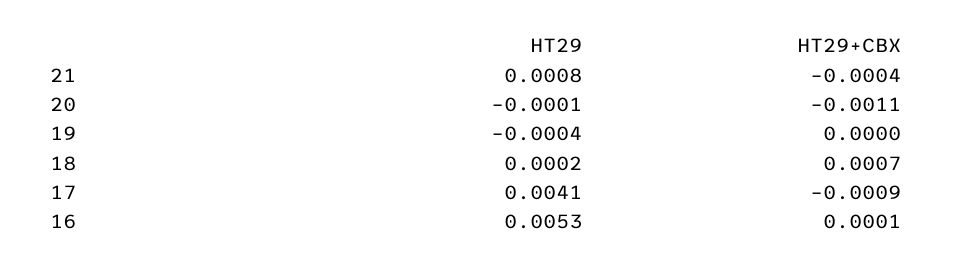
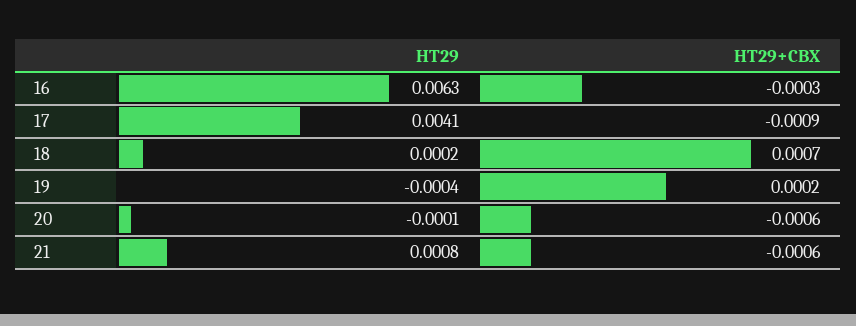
HT29+CBX, 21: -0.0004 -> -0.0006
HT29+CBX, 20: -0.0011 -> -0.0006
HT29+CBX, 19: 0 -> 0.0002
HT29, 16: 0.0053 -> 0.0063
HT29+CBX, 16: 0.0001 -> -0.0003

